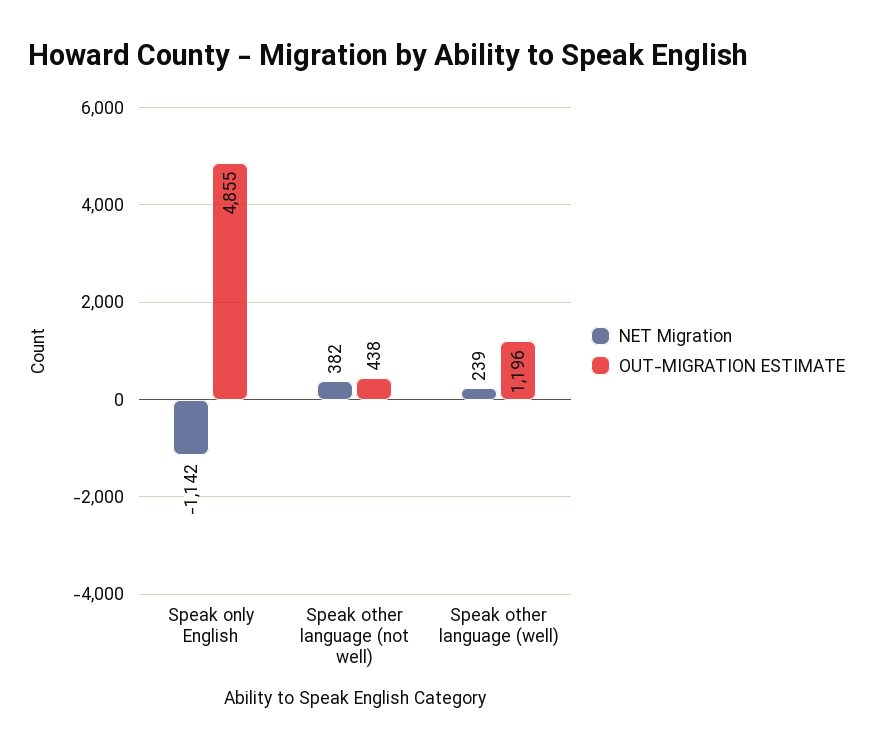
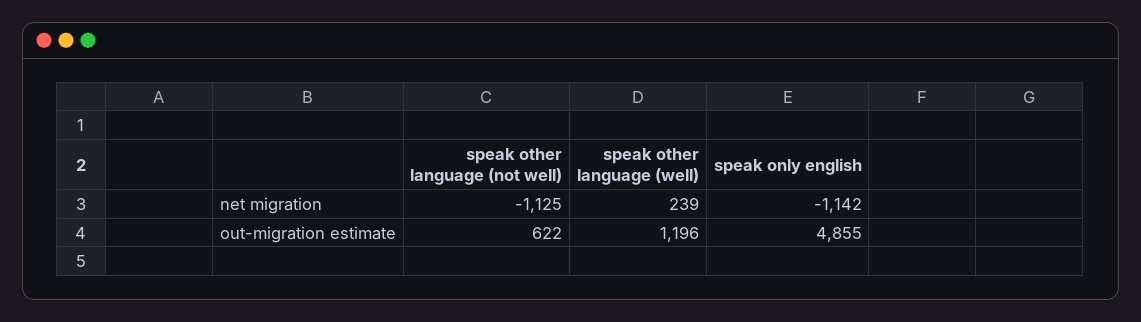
NET Migration, Speak other language (not well): 382 -> -1125
OUT-MIGRATION ESTIMATE, Speak other language (not well): 438 -> 622

